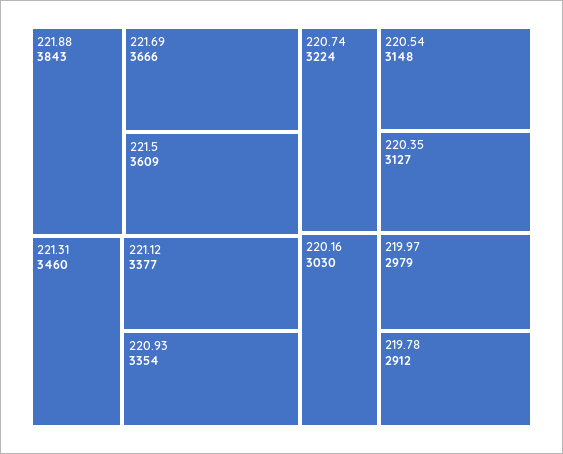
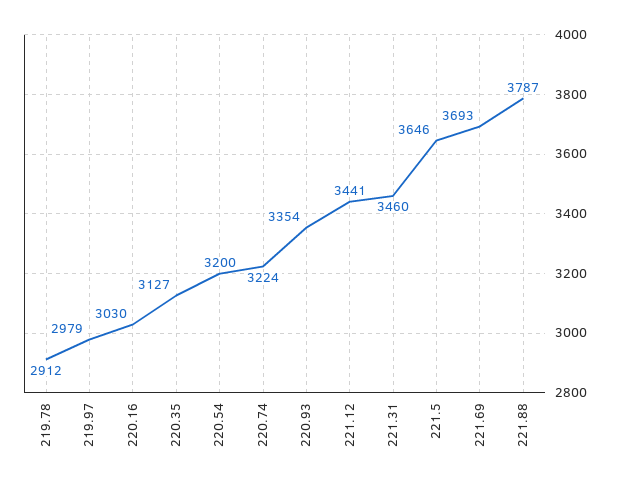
221.88: 3843 -> 3787
221.69: 3666 -> 3693
221.5: 3609 -> 3646
221.12: 3377 -> 3441
220.54: 3148 -> 3200

